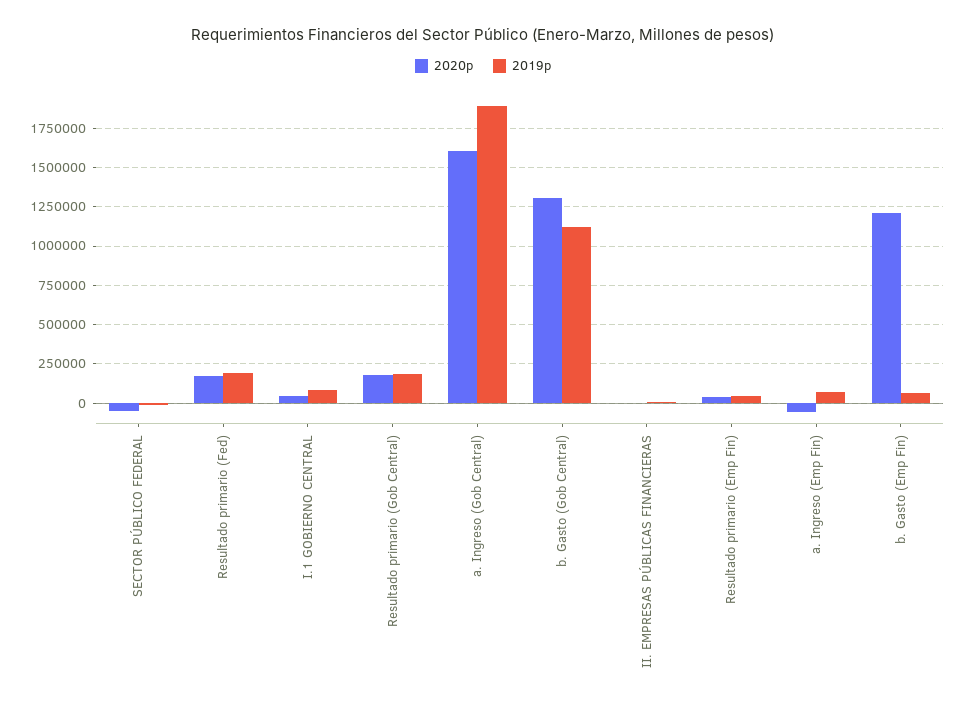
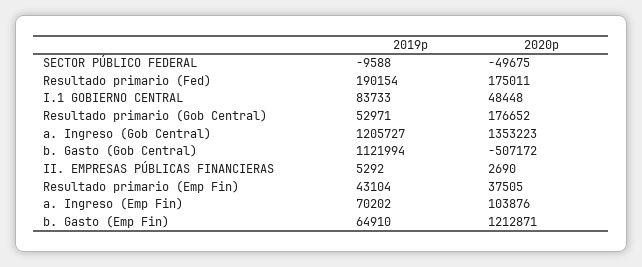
2019p, Resultado primario (Gob Central): 200000 -> 52971
2020p, a. Ingreso (Gob Central): 1600000 -> 1353223
2019p, a. Ingreso (Gob Central): 1900000 -> 1205727
2020p, b. Gasto (Gob Central): 1300000 -> -507172
2020p, a. Ingreso (Emp Fin): -50000 -> 103876

